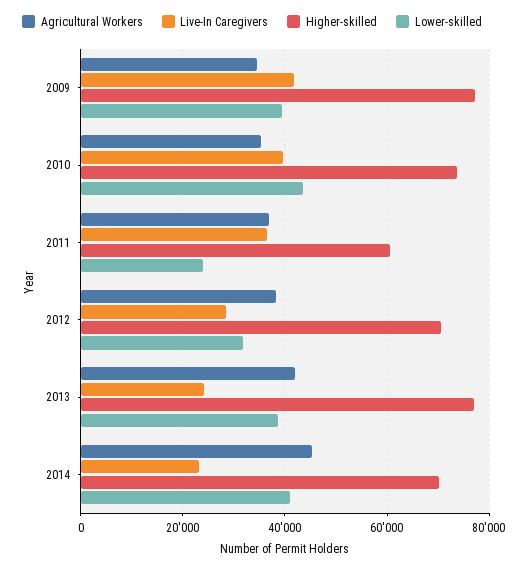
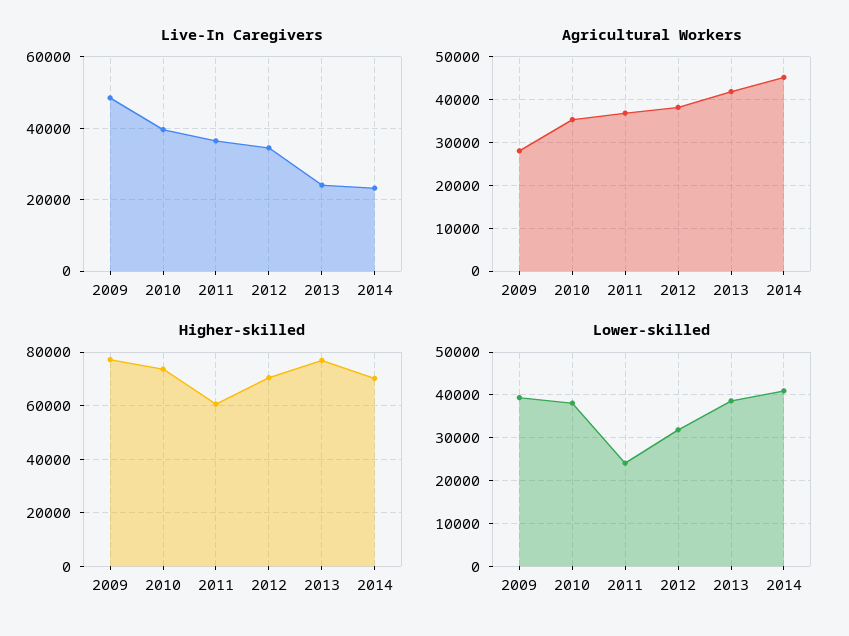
Agricultural Workers, 2009: 34000 -> 28000
Live-In Caregivers, 2009: 42000 -> 48000
Lower-skilled, 2010: 44000 -> 38000
Live-In Caregivers, 2012: 28000 -> 34000

